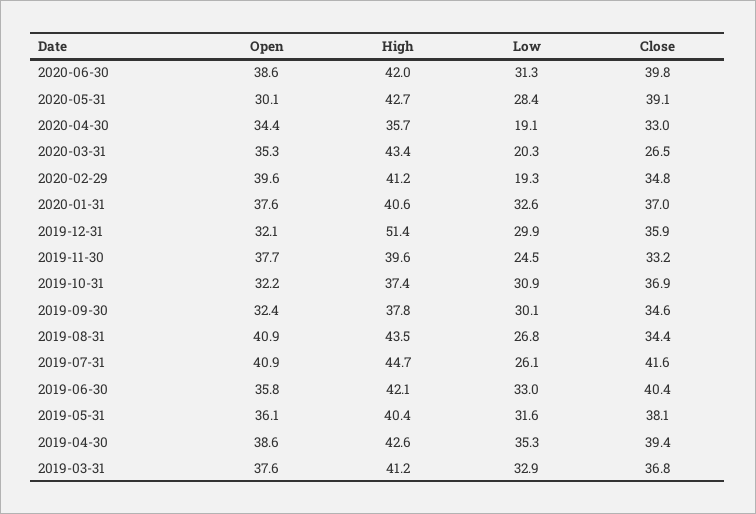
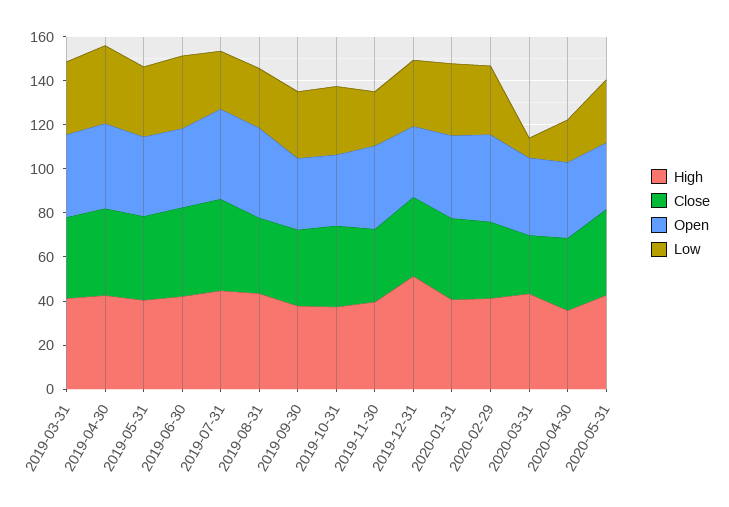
Open, 2020-06-30: 38.6 -> none
High, 2020-06-30: 42 -> none
Low, 2020-06-30: 31.3 -> none
Close, 2020-06-30: 39.8 -> none
Low, 2020-03-31: 20.3 -> 10
Low, 2020-02-29: 19.3 -> 30

